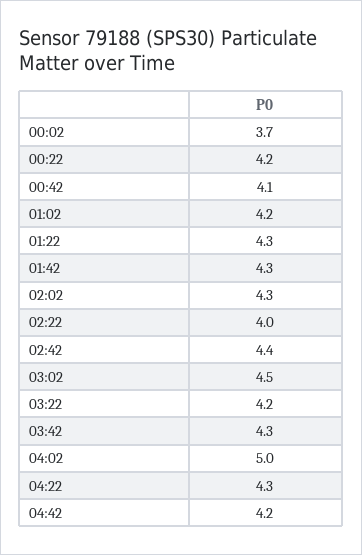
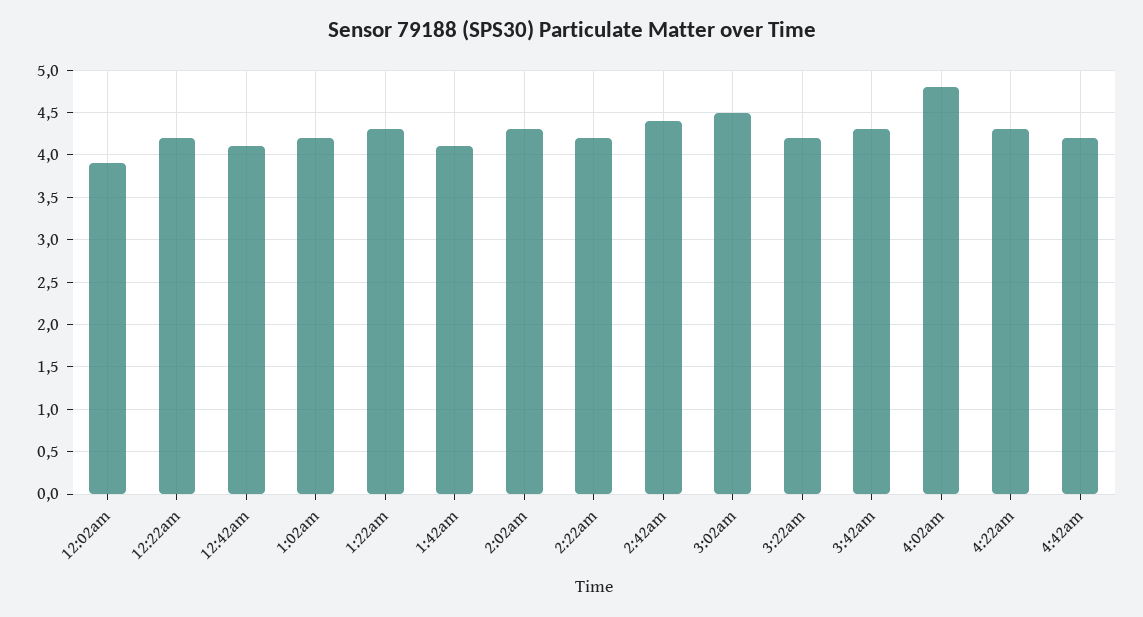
00:02: 3.7 -> 3.9
01:42: 4.3 -> 4.1
02:22: 4 -> 4.2
04:02: 5 -> 4.8

